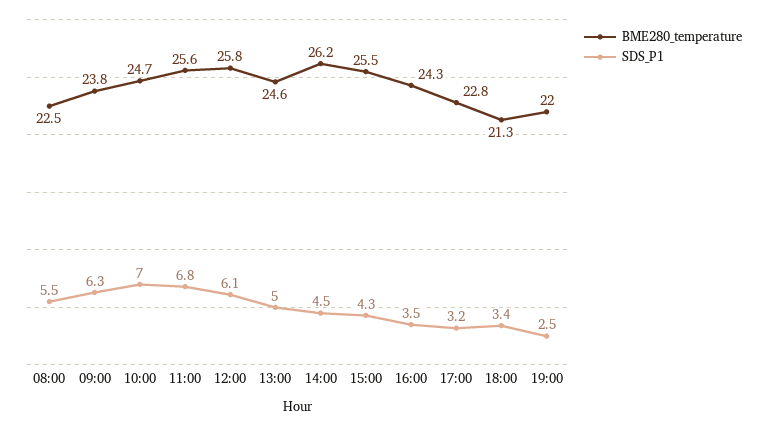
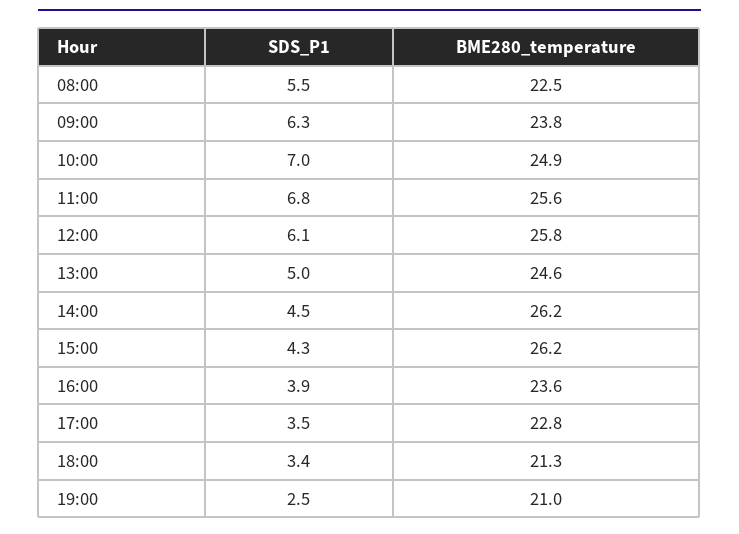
BME280_temperature, 10:00: 24.7 -> 24.9
BME280_temperature, 15:00: 25.5 -> 26.2
BME280_temperature, 16:00: 24.3 -> 23.6
SDS_P1, 16:00: 3.5 -> 3.9
SDS_P1, 17:00: 3.2 -> 3.5
BME280_temperature, 19:00: 22 -> 21

